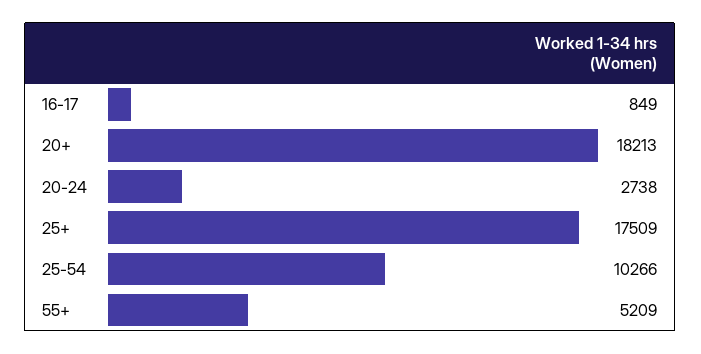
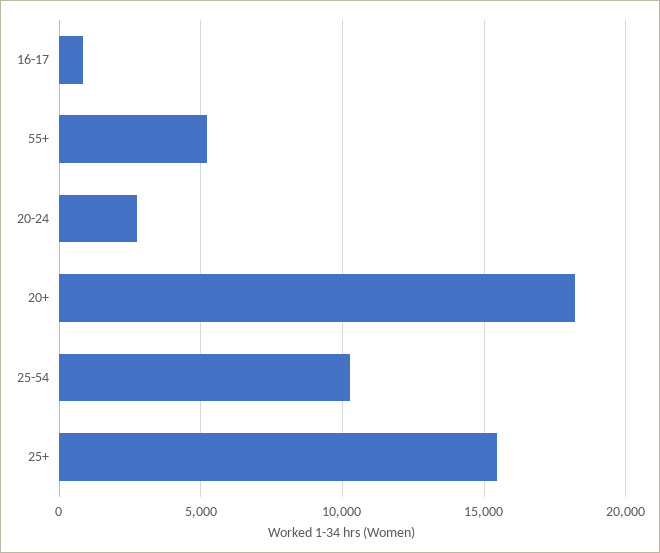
25+: 17509 -> 15500

